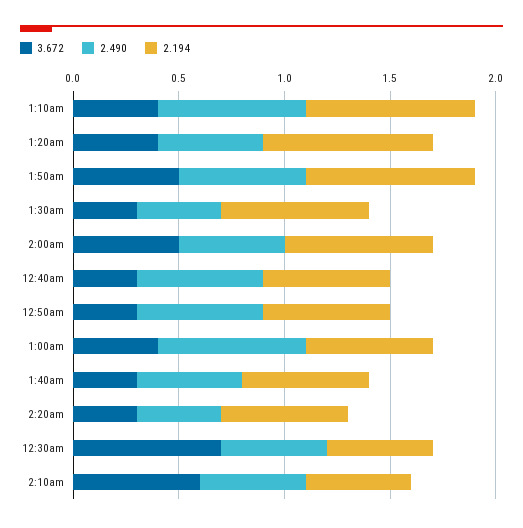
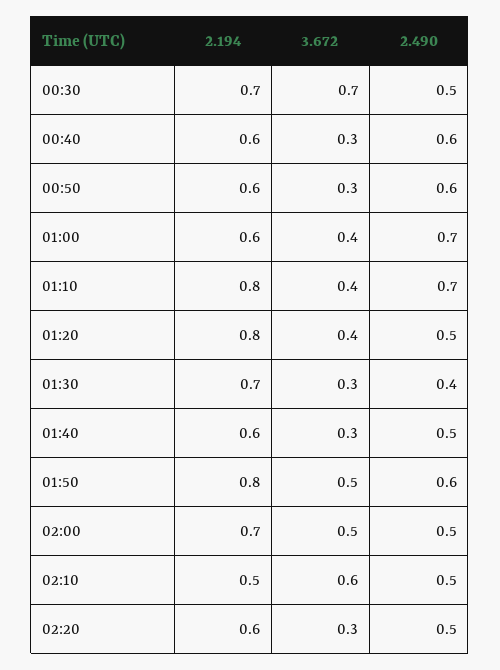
2.490, 2:20am: 0.4 -> 0.5
2.194, 12:30am: 0.5 -> 0.7

